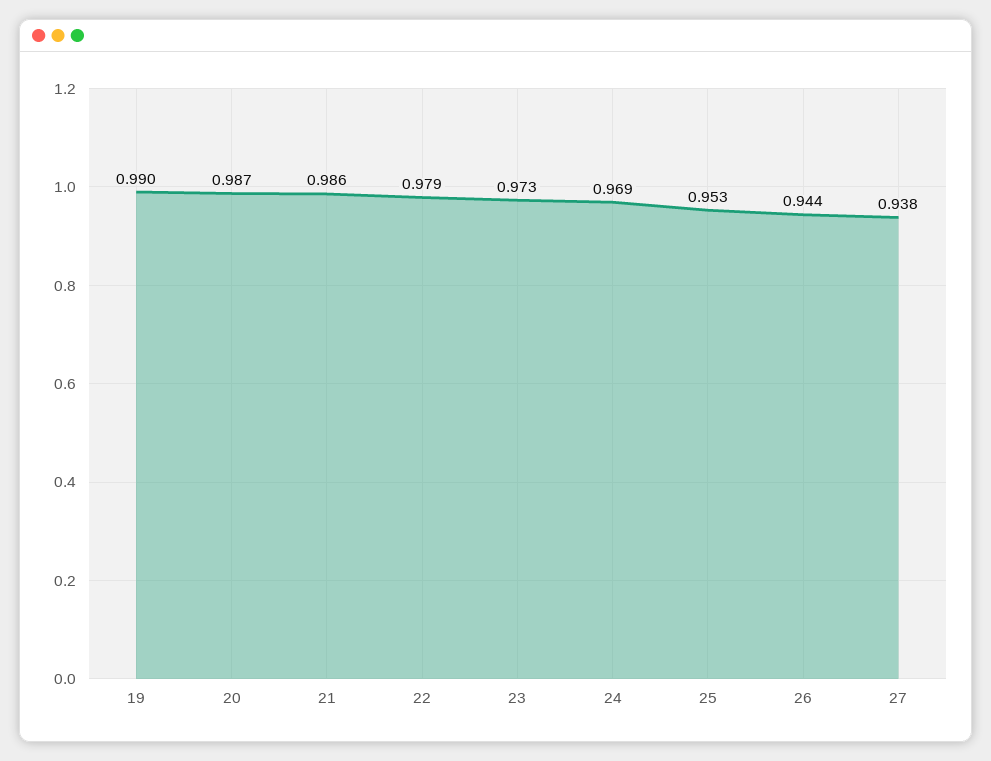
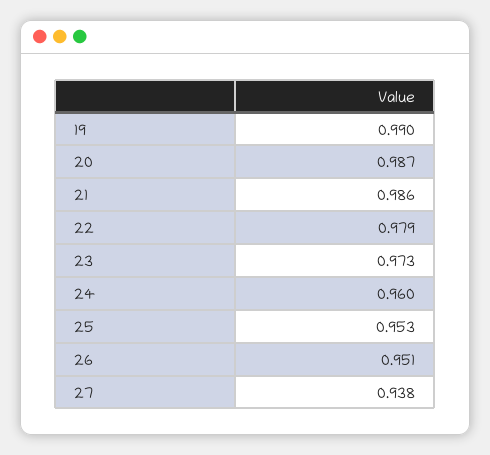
24: 0.969 -> 0.96
26: 0.944 -> 0.951

